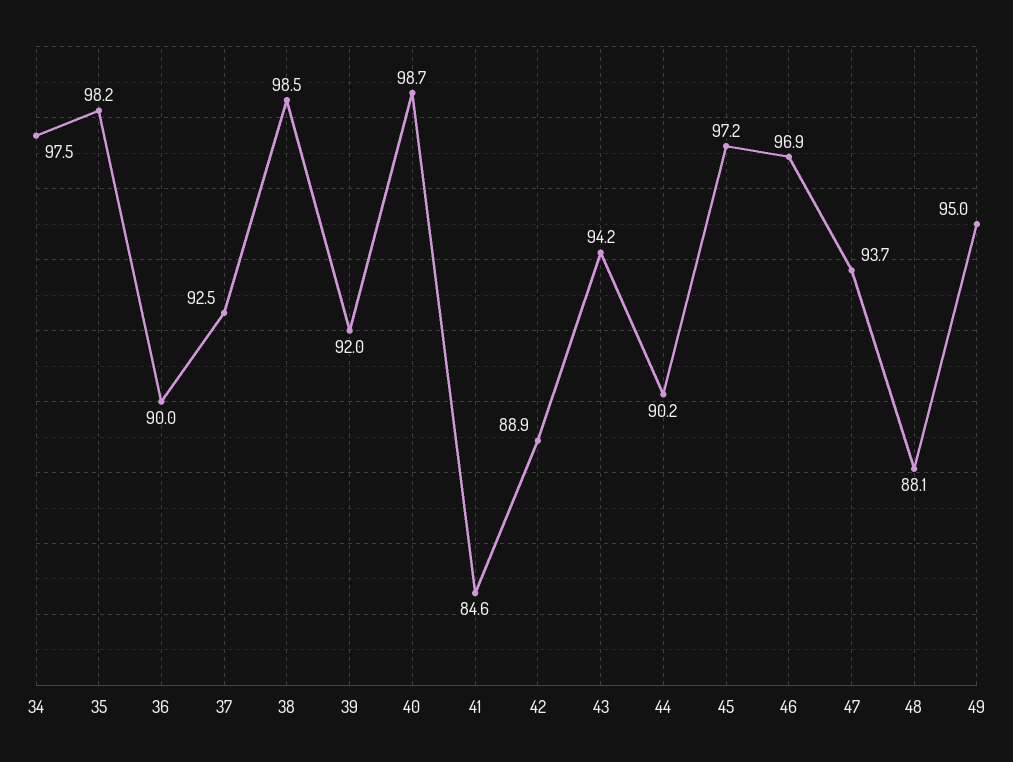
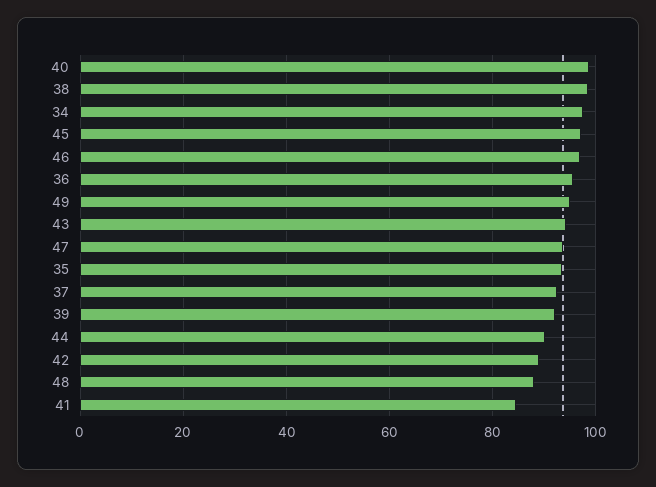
35: 98.2 -> 94
36: 90 -> 96

